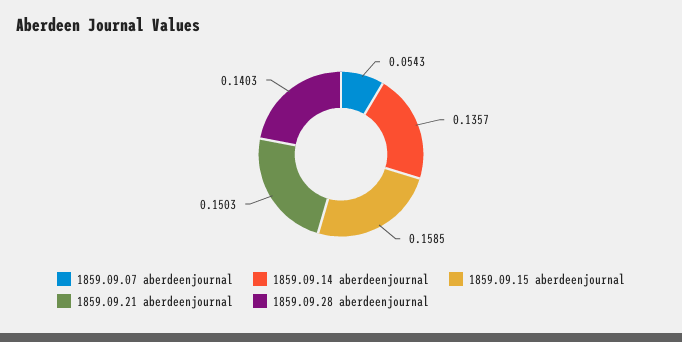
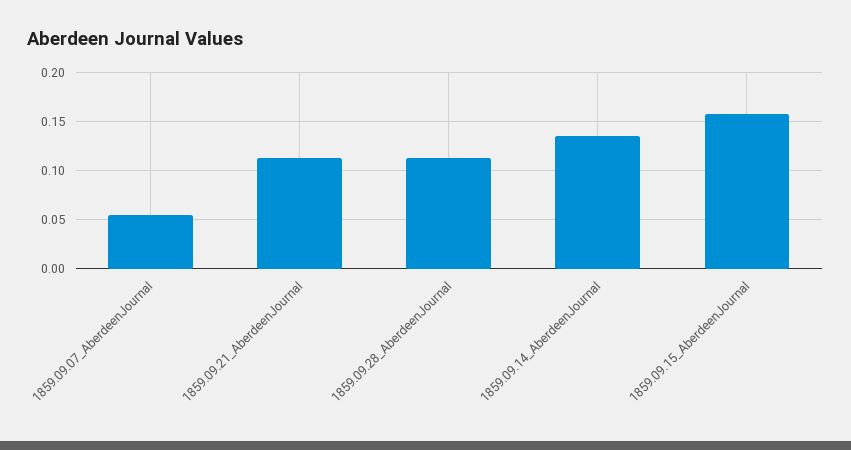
1859.09.21 aberdeenjournal: 0.1503 -> 0.11
1859.09.28 aberdeenjournal: 0.1403 -> 0.11

